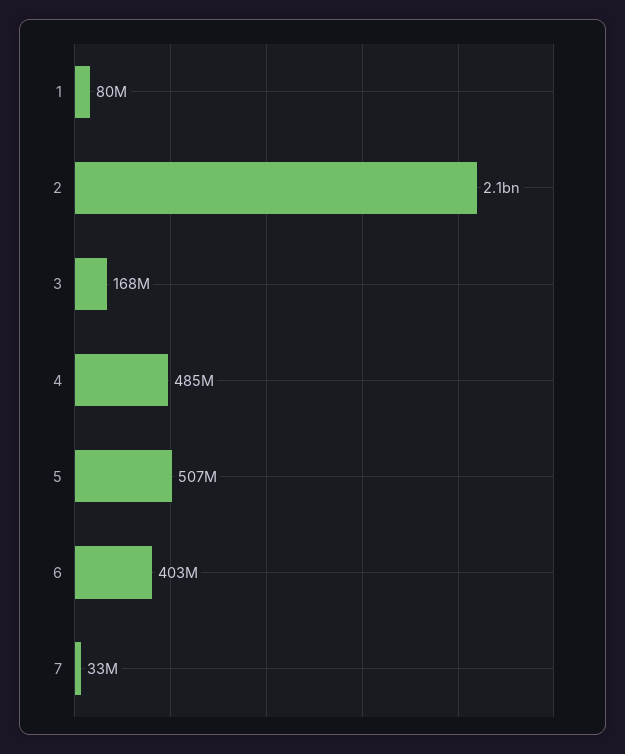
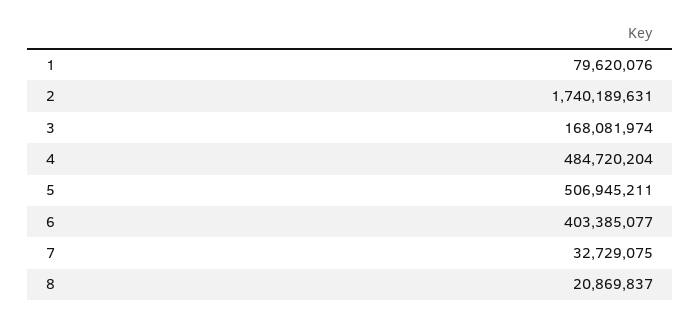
2: 2100000000 -> 1740189631
8: none -> 20869837

